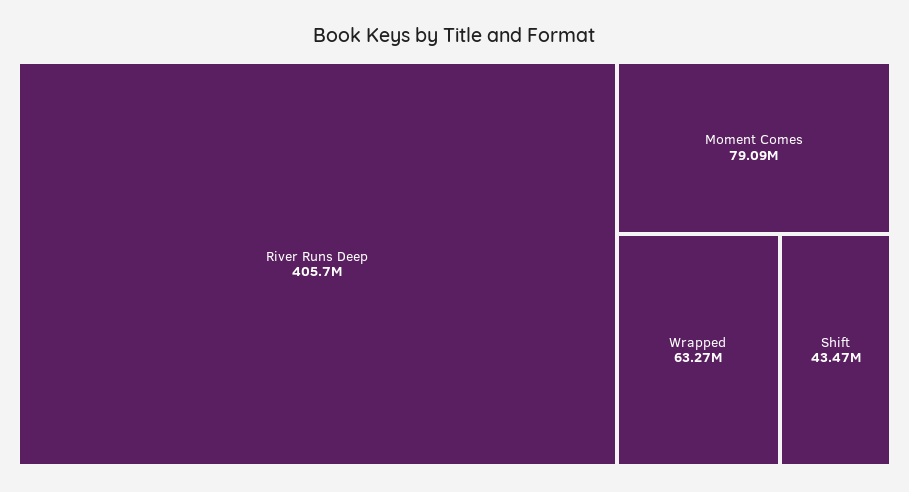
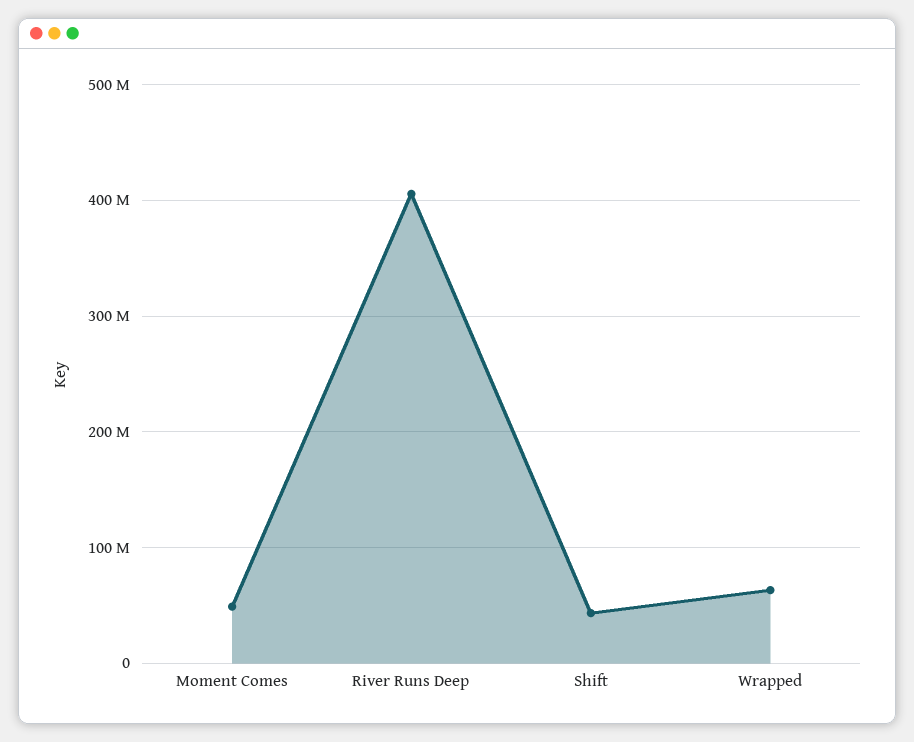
Moment Comes: 79090000 -> 50000000

